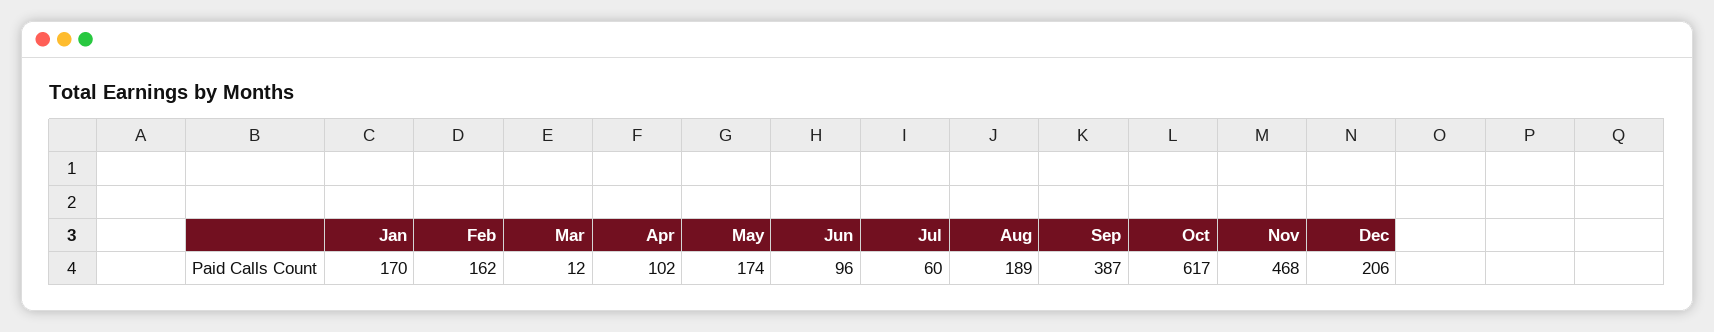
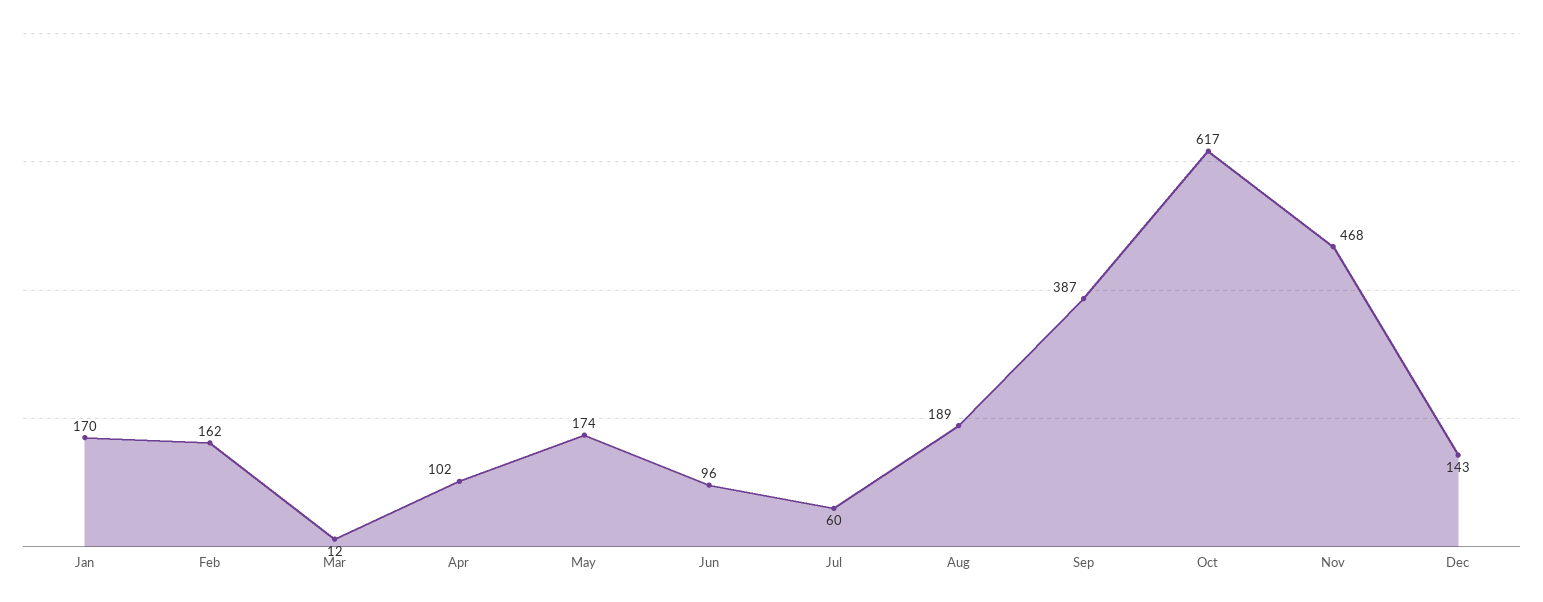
Dec: 206 -> 143

